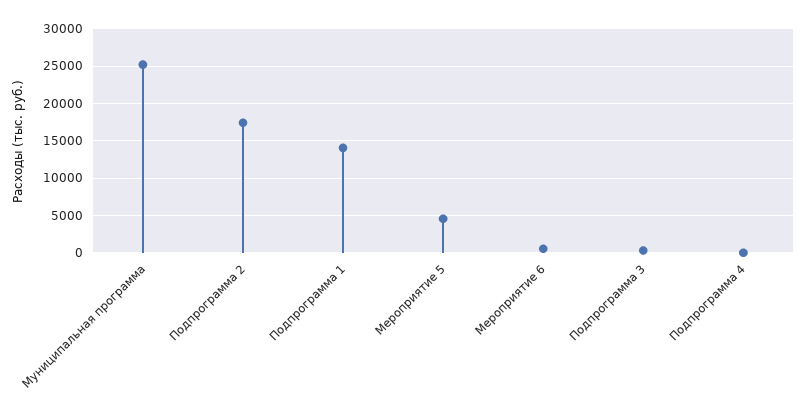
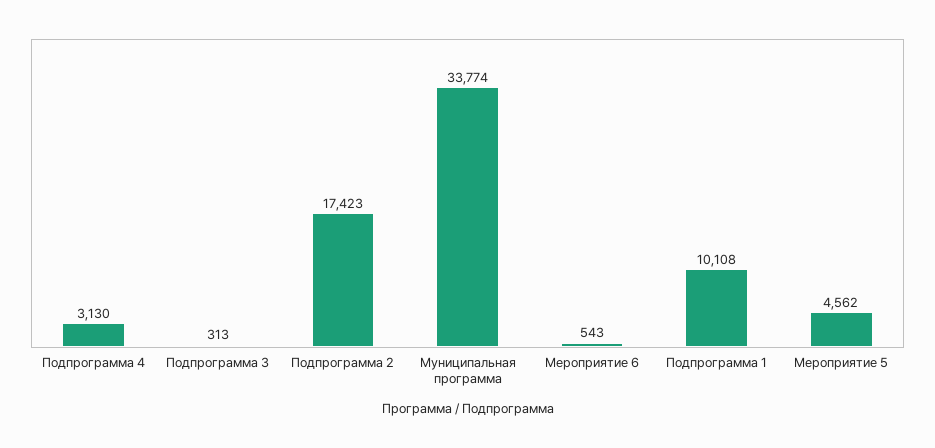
Муниципальная программа: 25000 -> 33774
Подпрограмма 1: 14000 -> 10108
Подпрограмма 4: 0 -> 3130

